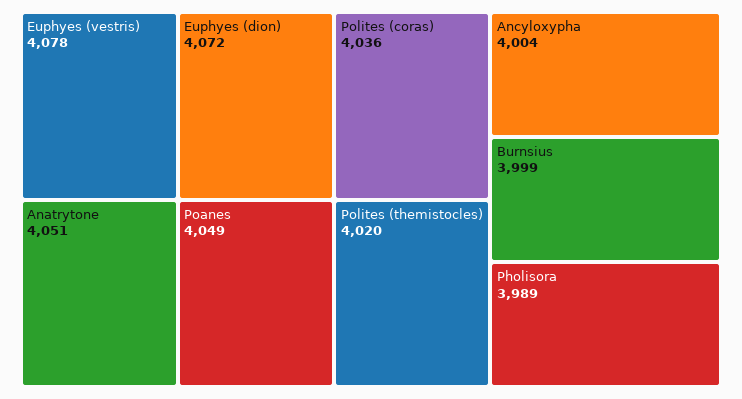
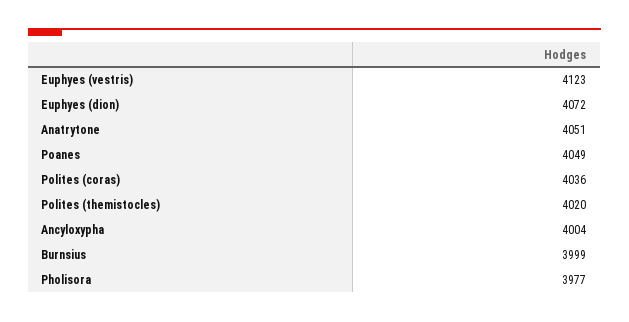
Euphyes (vestris): 4078 -> 4123
Pholisora: 3989 -> 3977

